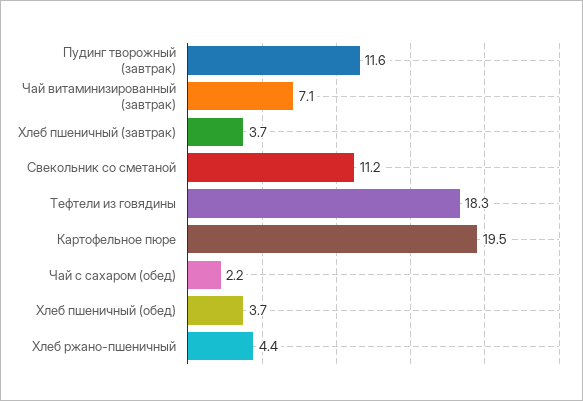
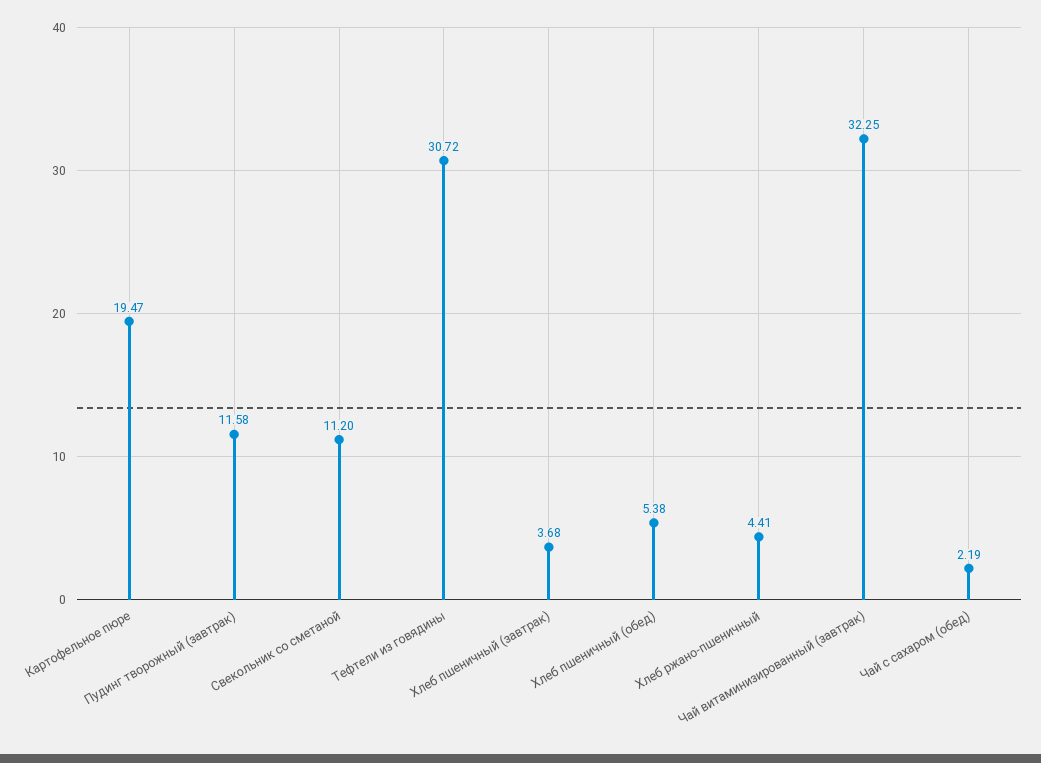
Чай витаминизированный (завтрак): 7.1 -> 32.25
Тефтели из говядины: 18.3 -> 30.72
Хлеб пшеничный (обед): 3.7 -> 5.38

